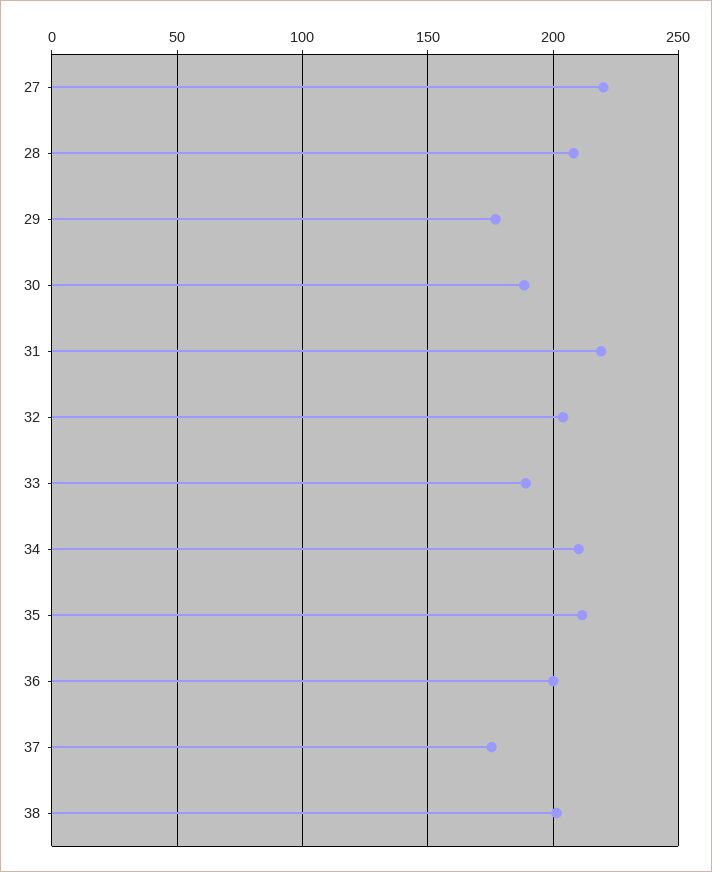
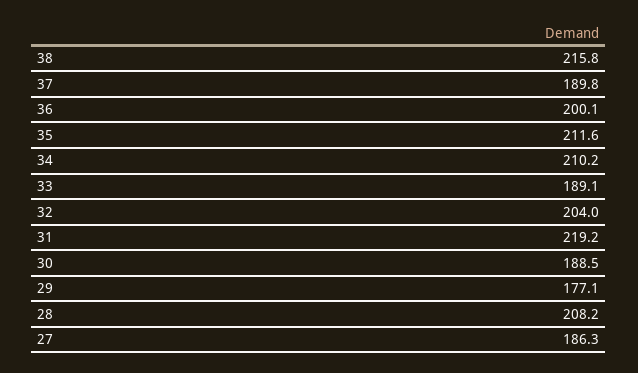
27: 220 -> 186.3
37: 175 -> 189.8
38: 200 -> 215.8

